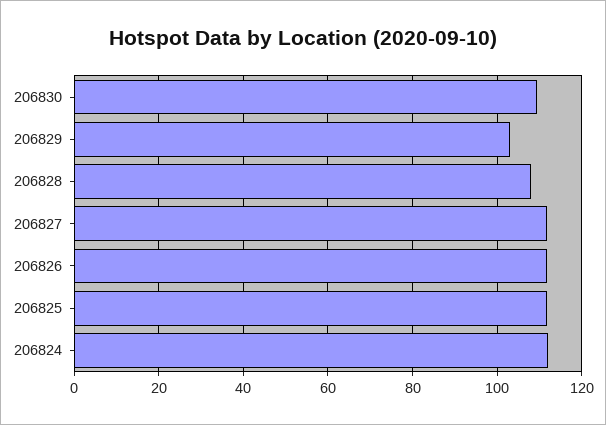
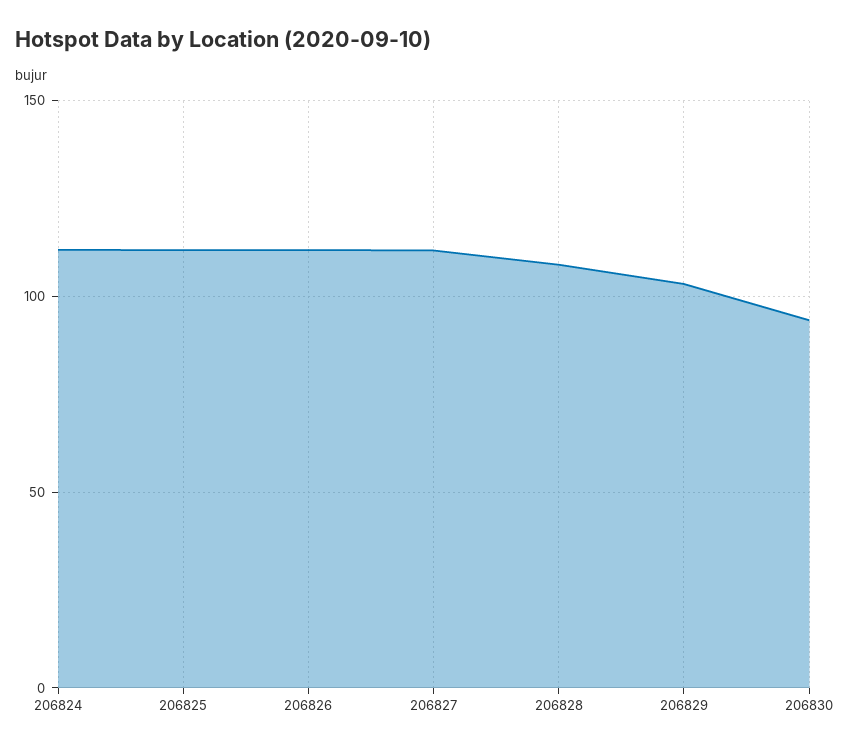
206830: 110 -> 95

